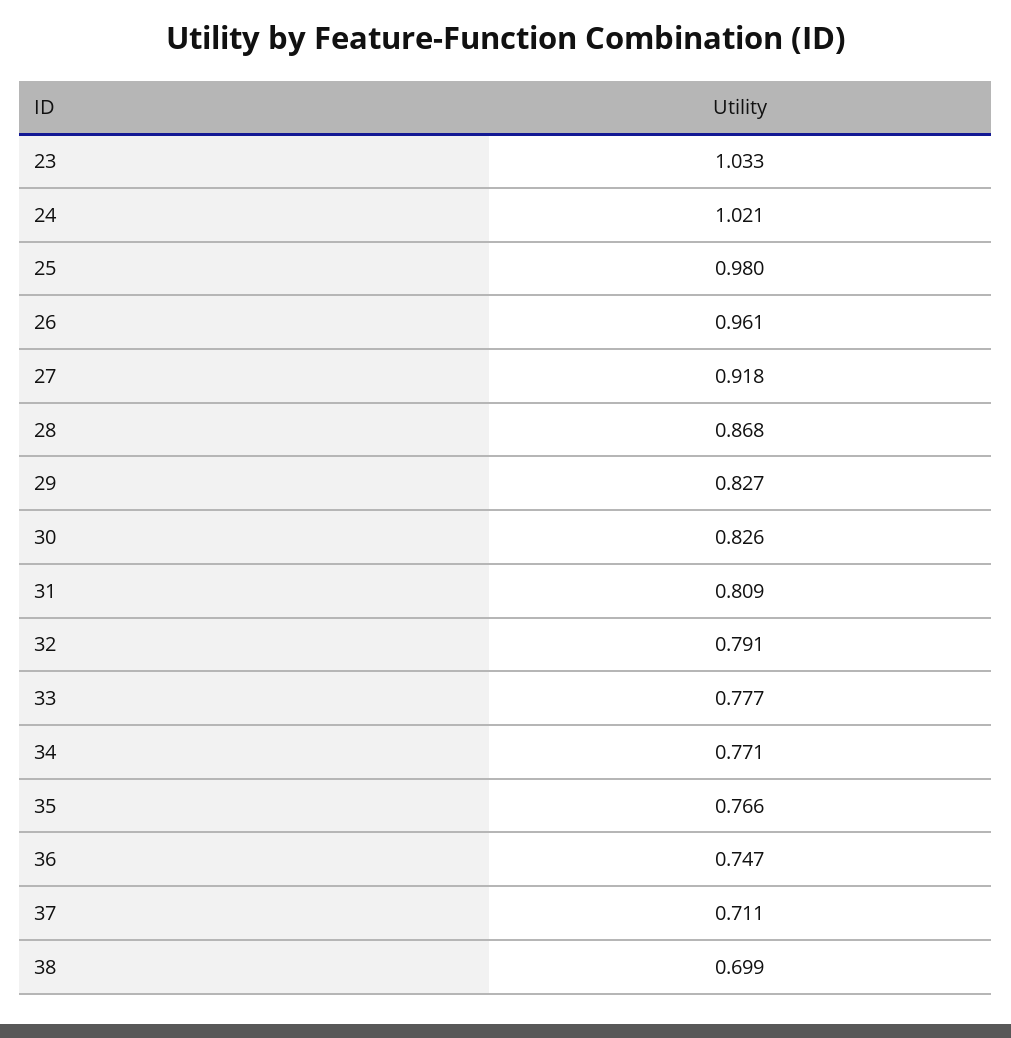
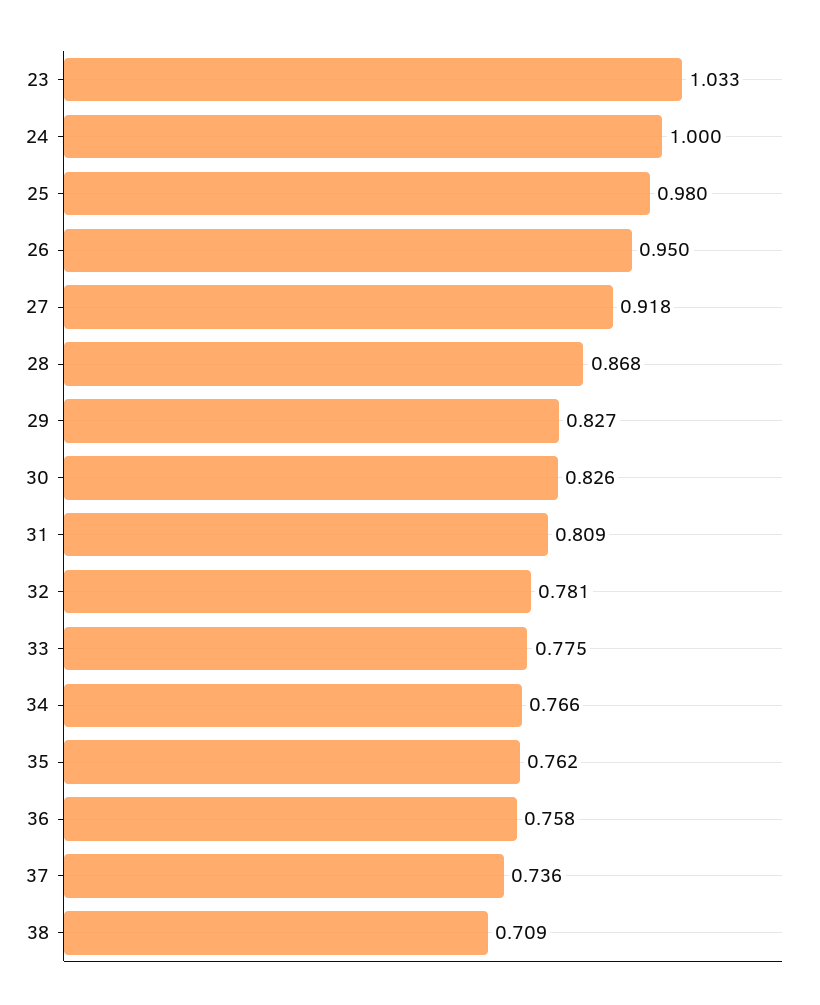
24: 1.021 -> 1
26: 0.961 -> 0.95
32: 0.791 -> 0.781
33: 0.777 -> 0.775
34: 0.771 -> 0.766
35: 0.766 -> 0.762
36: 0.747 -> 0.758
37: 0.711 -> 0.736
38: 0.699 -> 0.709

